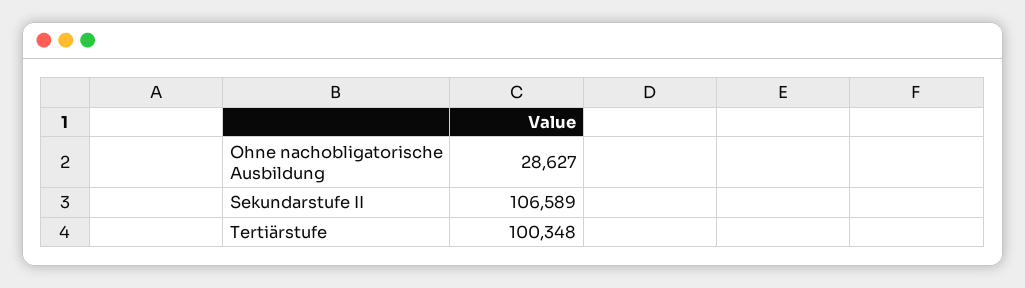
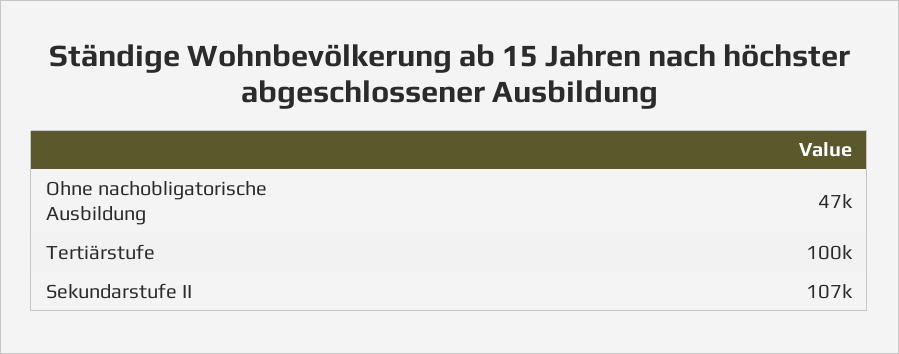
Ohne nachobligatorische Ausbildung: 28627 -> 47000

